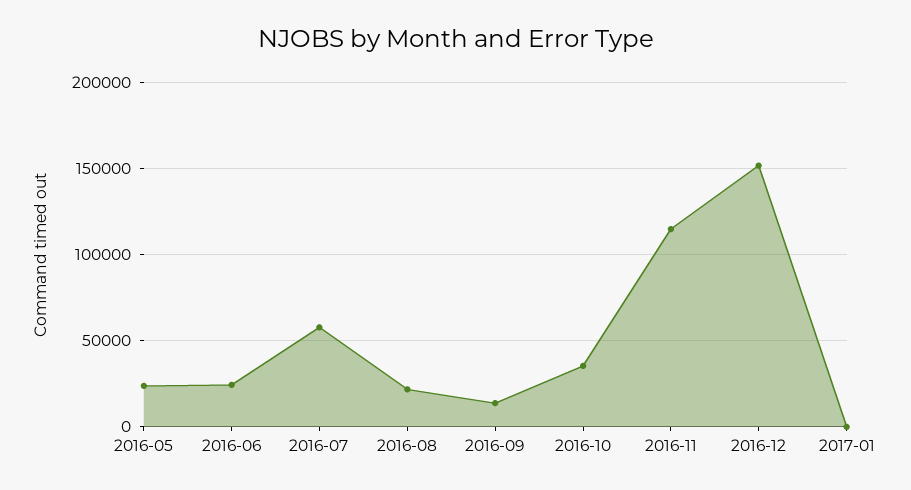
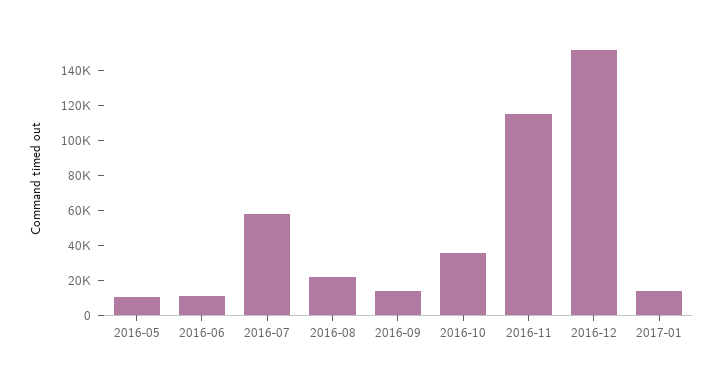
2016-05: 25000 -> 10000
2016-06: 25000 -> 10000
2017-01: 0 -> 15000

